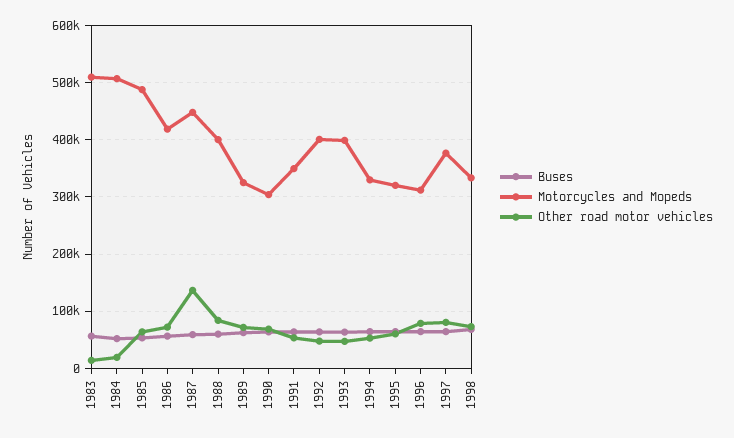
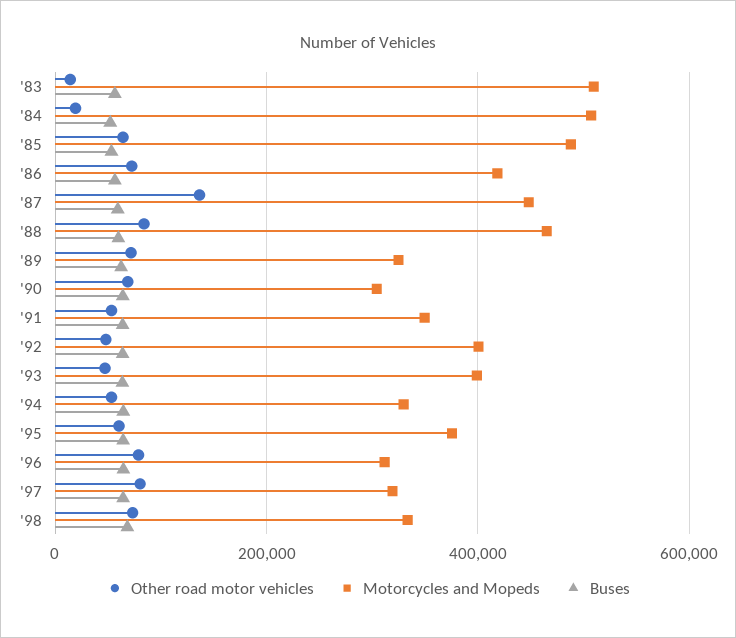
Motorcycles and Mopeds, 1988: 400000 -> 460000
Motorcycles and Mopeds, 1995: 320000 -> 380000
Motorcycles and Mopeds, 1997: 380000 -> 320000

